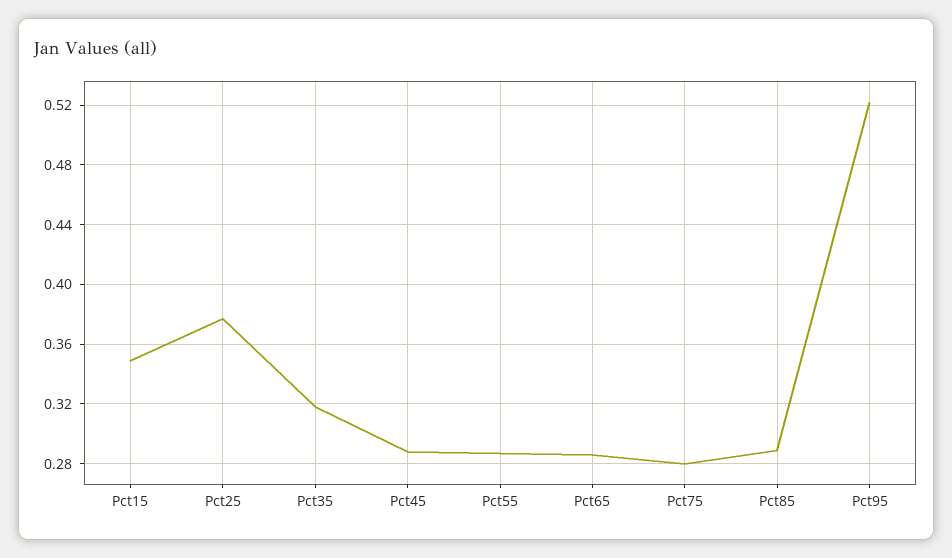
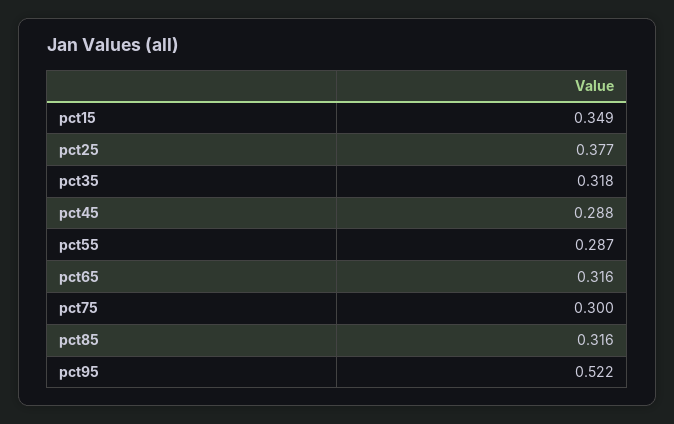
Pct65: 0.285 -> 0.316
Pct75: 0.28 -> 0.3
Pct85: 0.29 -> 0.316

